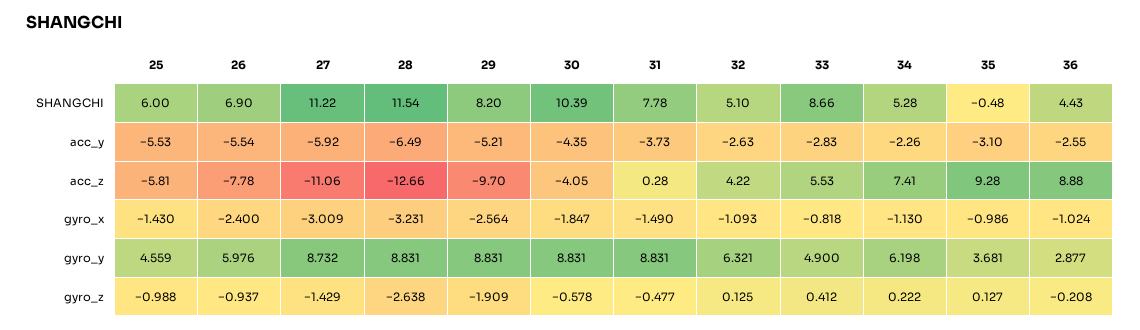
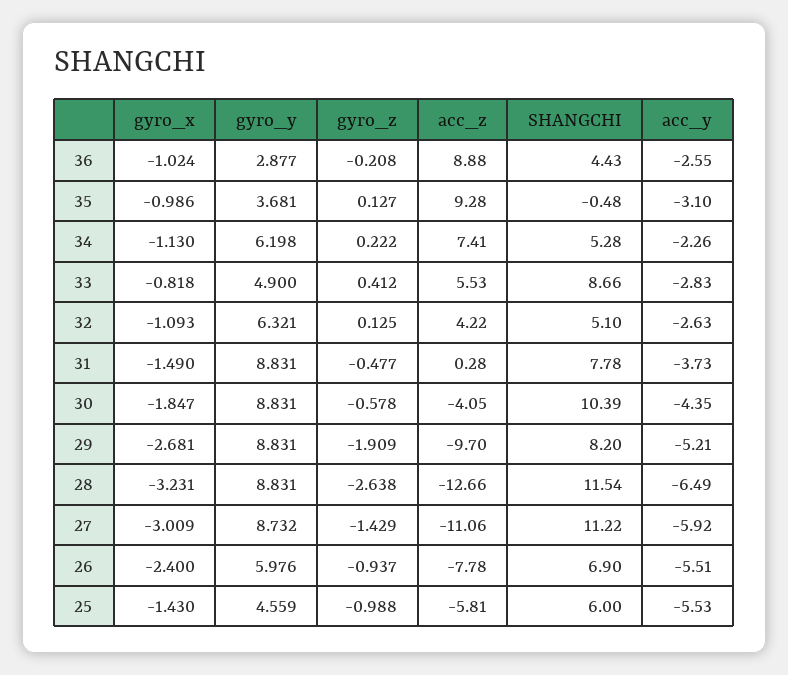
26, acc_y: -5.54 -> -5.51
29, gyro_x: -2.564 -> -2.681

